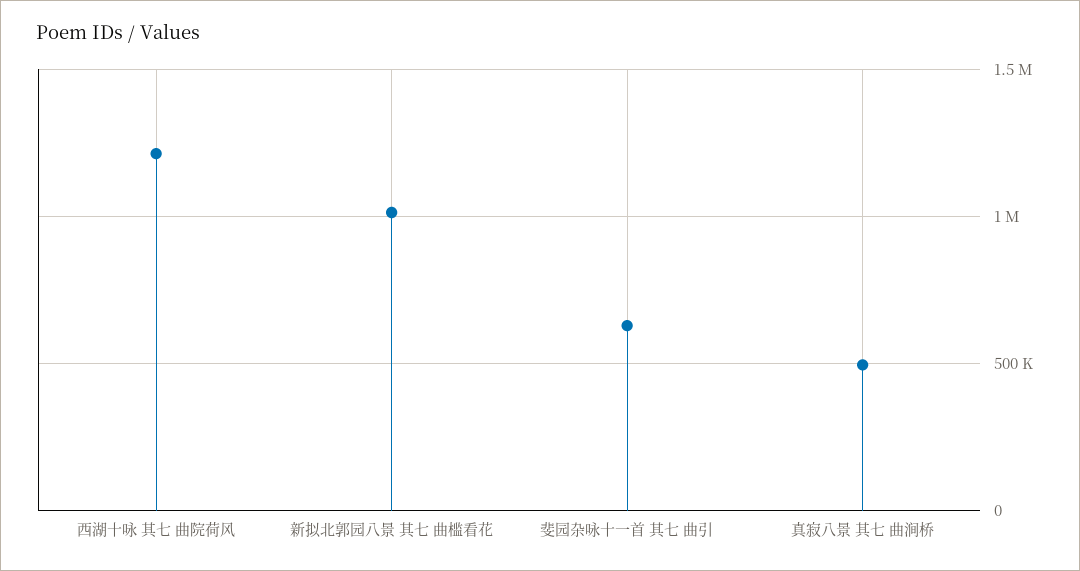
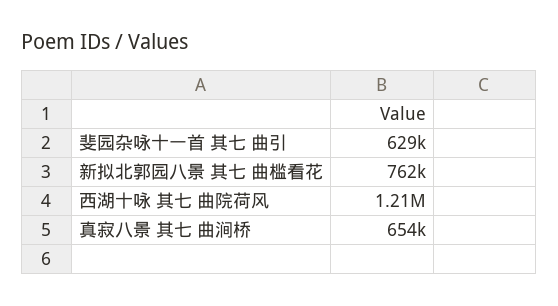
新拟北郭园八景 其七 曲槛看花: 1000000 -> 762000
真寂八景 其七 曲涧桥: 500000 -> 654000

